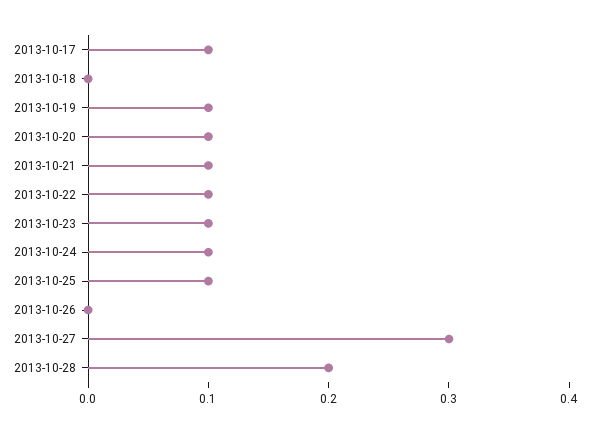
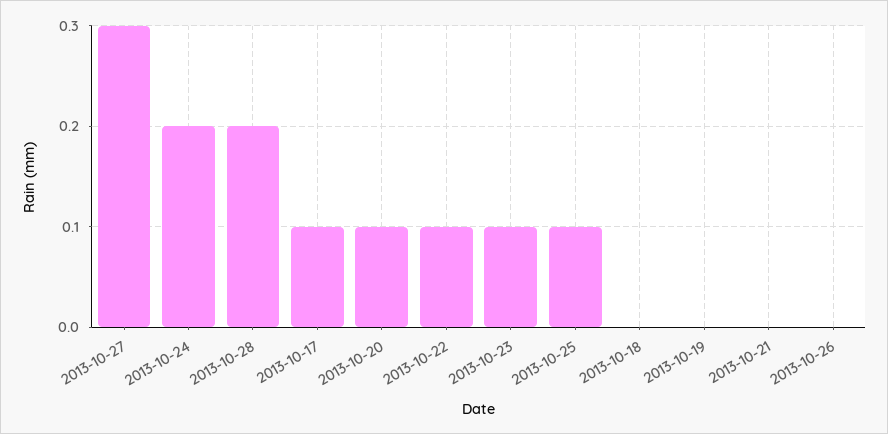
2013-10-19: 0.1 -> 0
2013-10-21: 0.1 -> 0
2013-10-24: 0.1 -> 0.2

